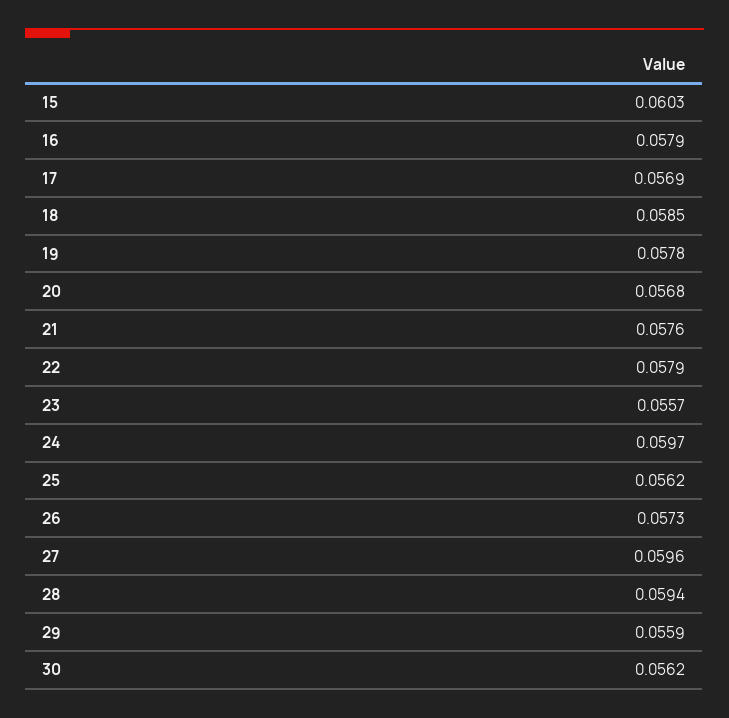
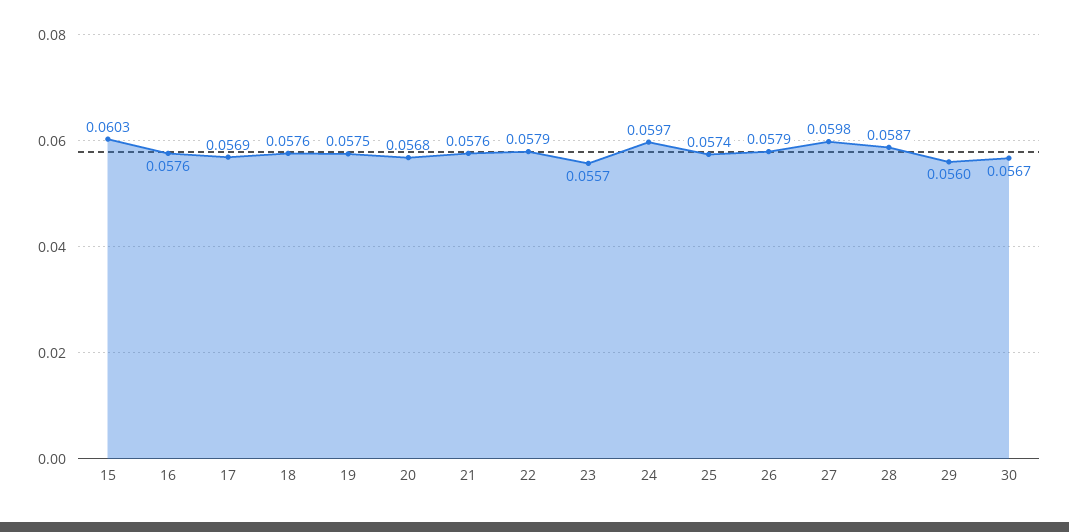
16: 0.0579 -> 0.0576
18: 0.0585 -> 0.0576
19: 0.0578 -> 0.0575
25: 0.0562 -> 0.0574
26: 0.0573 -> 0.0579
27: 0.0596 -> 0.0598
28: 0.0594 -> 0.0587
29: 0.0559 -> 0.056
30: 0.0562 -> 0.0567

